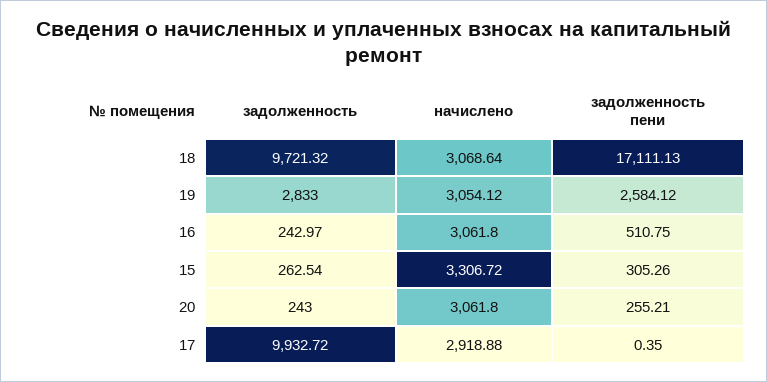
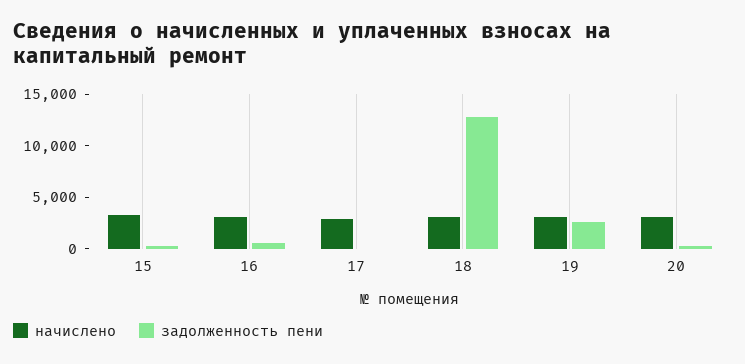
задолженность, 18: 9721.32 -> none
задолженность пени, 18: 17111.13 -> 13000
задолженность, 19: 2833 -> none
задолженность, 16: 242.97 -> none
задолженность, 15: 262.54 -> none
задолженность, 20: 243 -> none
задолженность, 17: 9932.72 -> none

